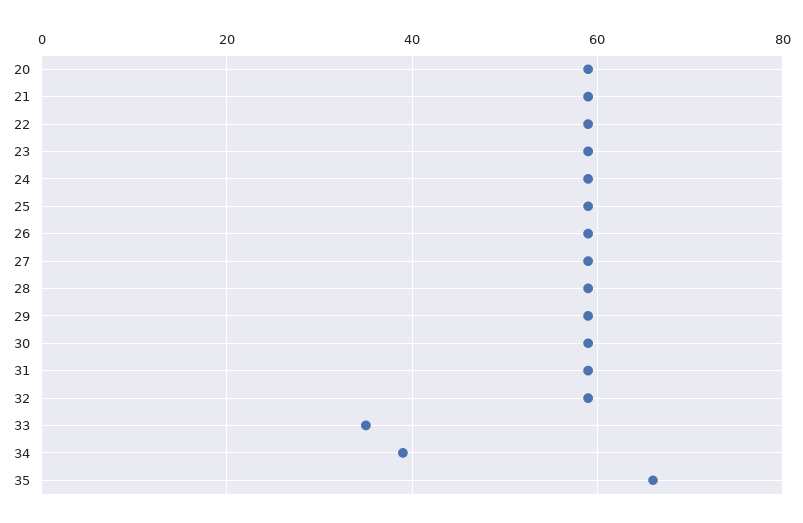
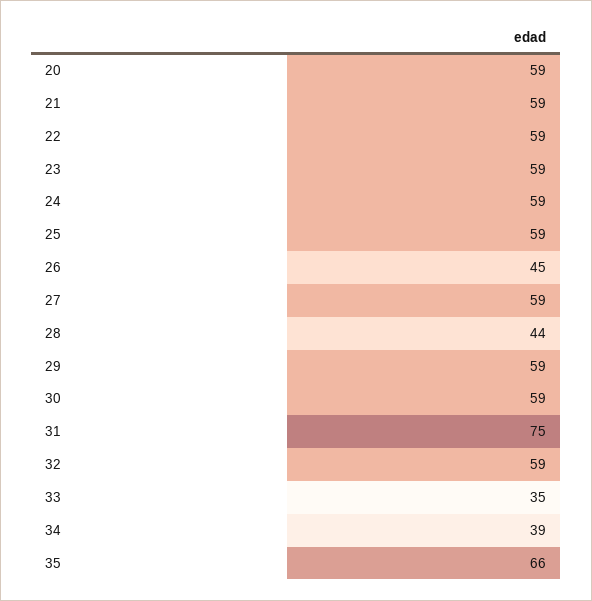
26: 60 -> 45
28: 60 -> 44
31: 60 -> 75

